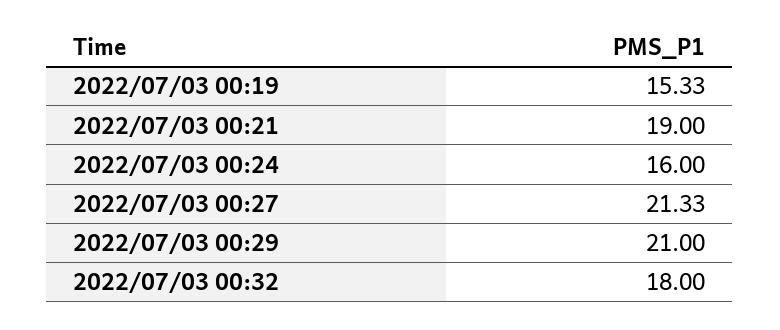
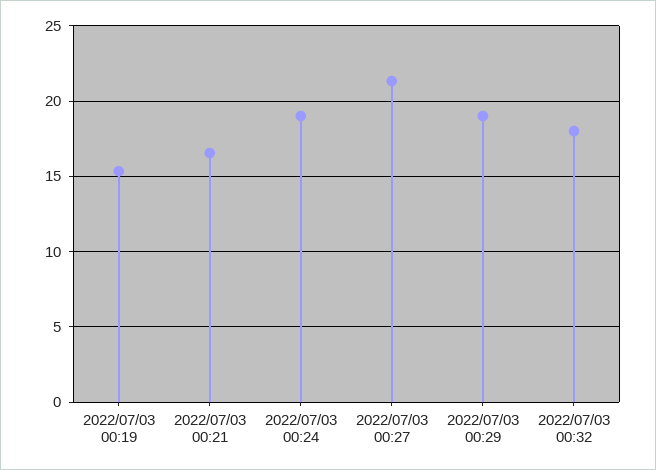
2022/07/03 00:21: 19 -> 16.5
2022/07/03 00:24: 16 -> 19
2022/07/03 00:29: 21 -> 19

